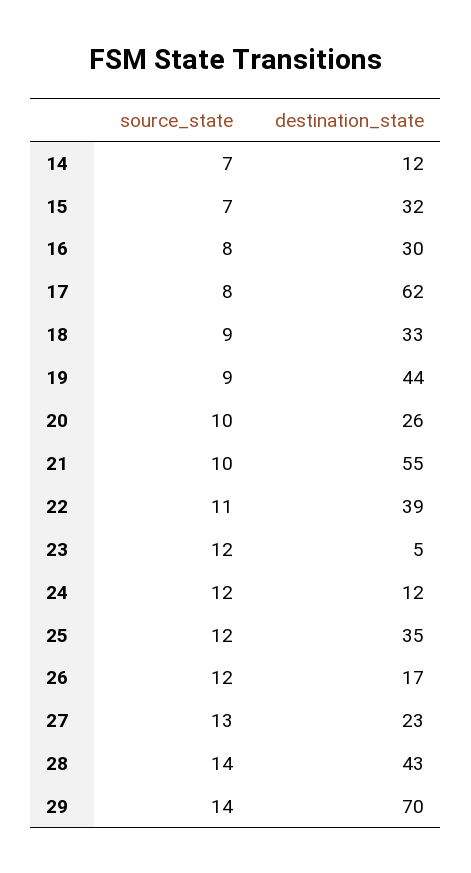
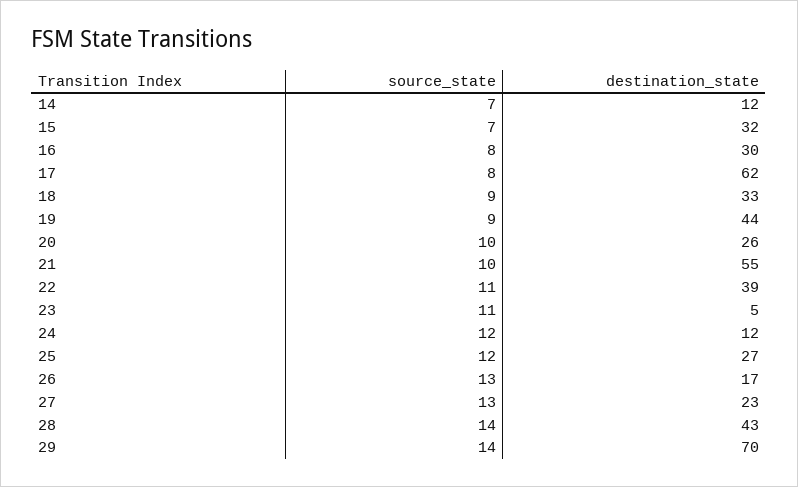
source_state, 23: 12 -> 11
destination_state, 25: 35 -> 27
source_state, 26: 12 -> 13

